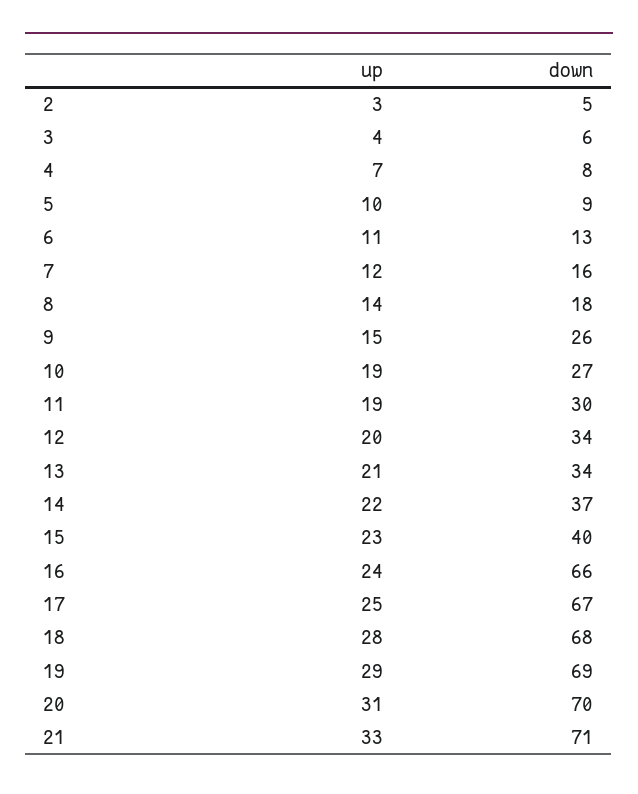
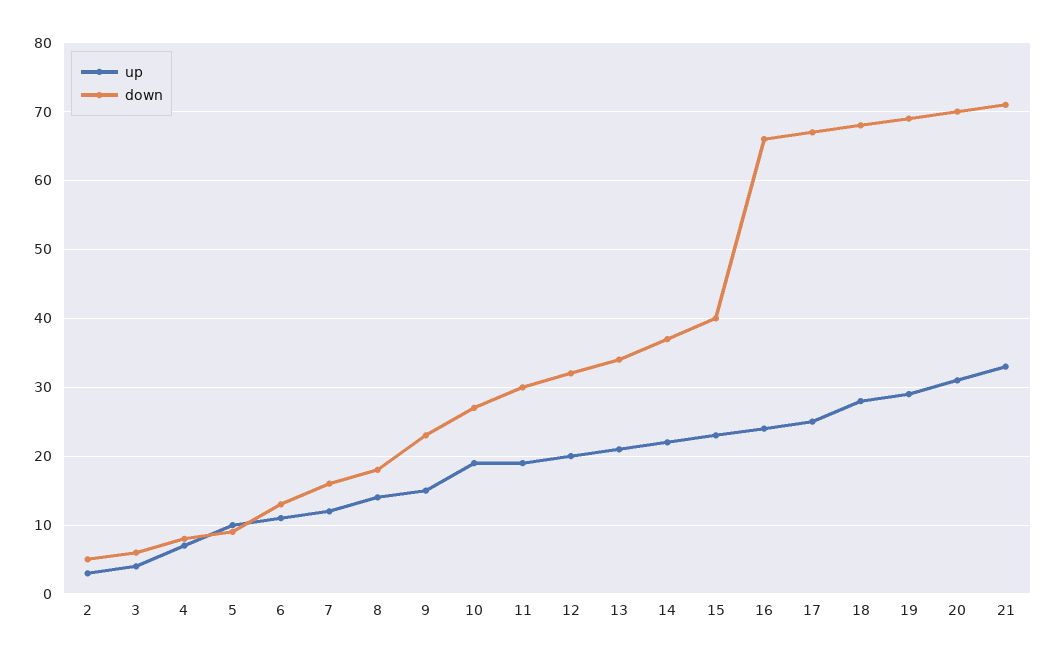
down, 9: 26 -> 23
down, 12: 34 -> 32

